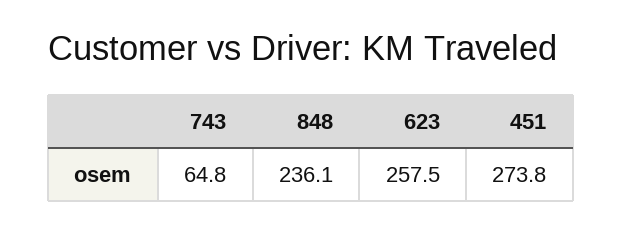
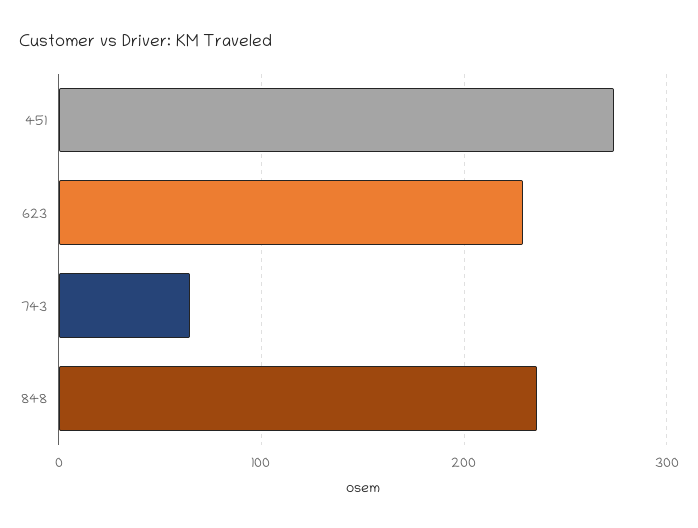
623: 257.5 -> 230

